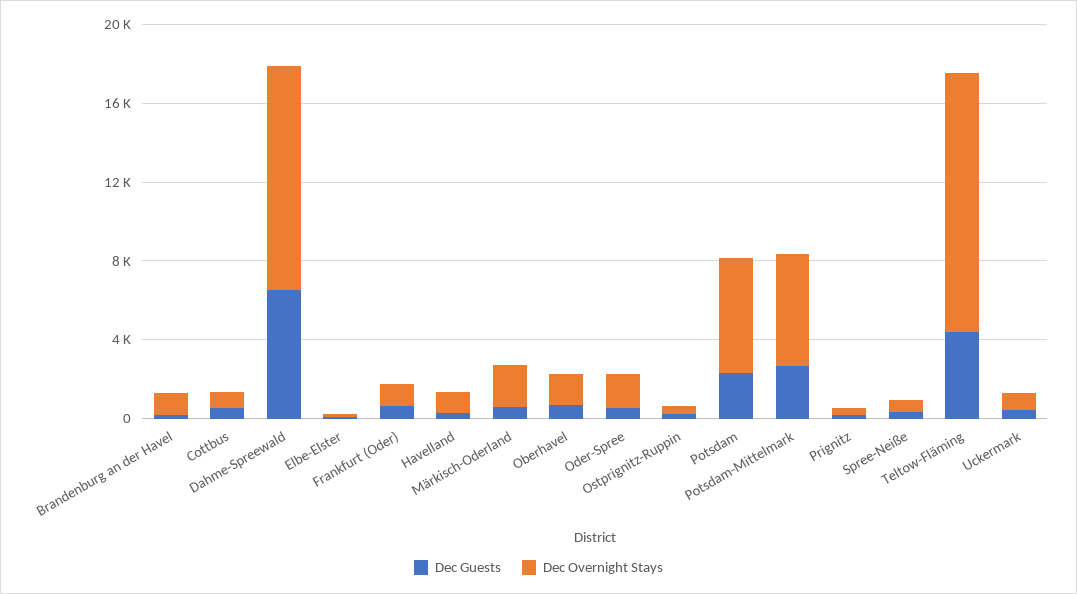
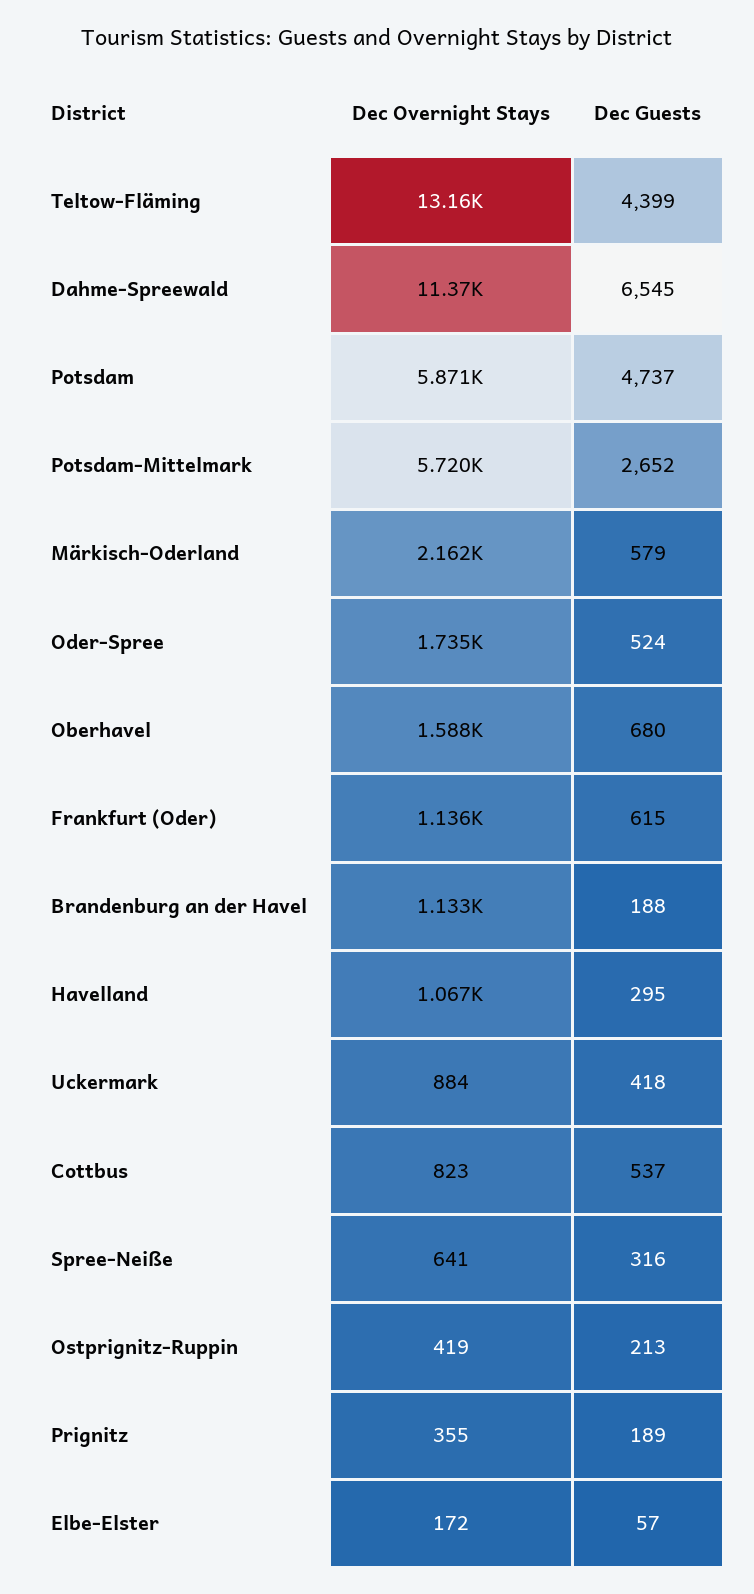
Dec Guests, Potsdam: 2000 -> 4737

